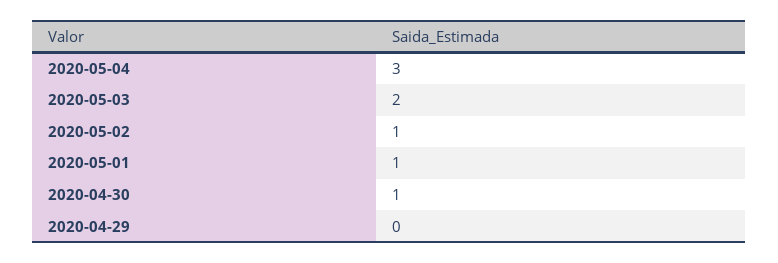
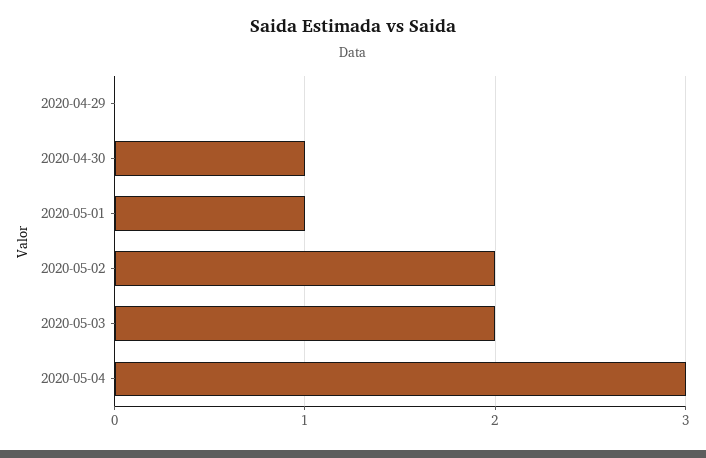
2020-05-02: 1 -> 2

